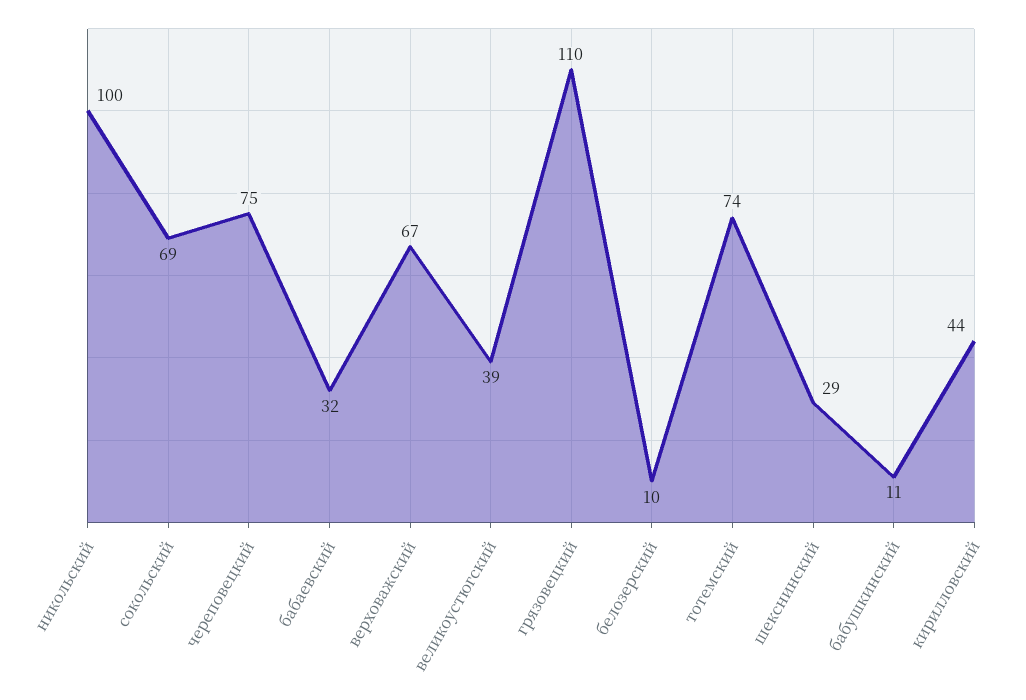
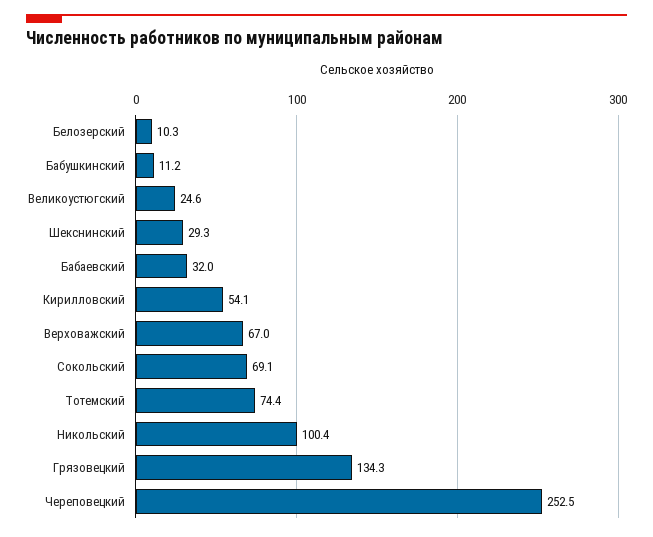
череповецкий: 75 -> 252.5
великоустюгский: 39 -> 24.6
грязовецкий: 110 -> 134.3
кирилловский: 44 -> 54.1

